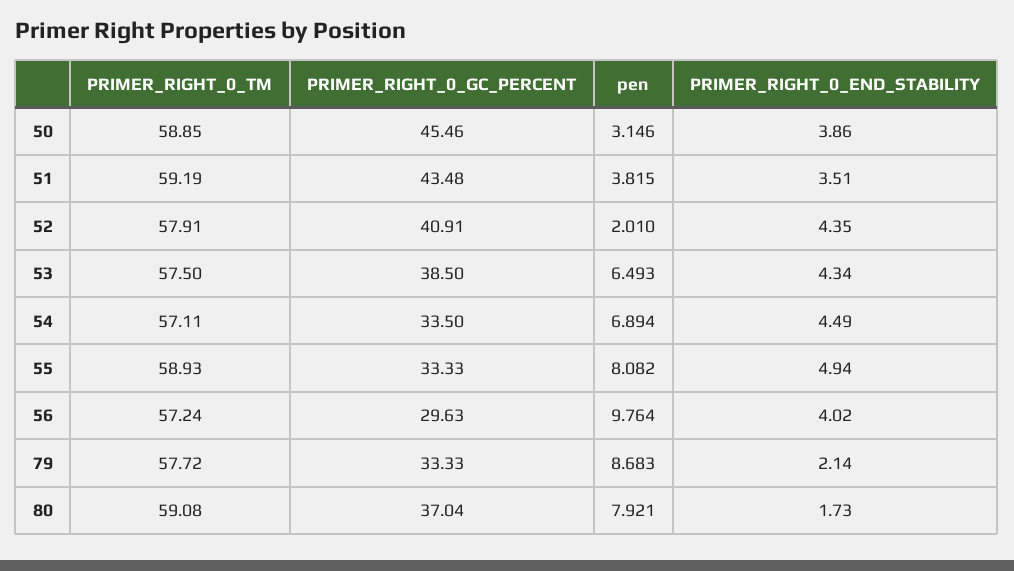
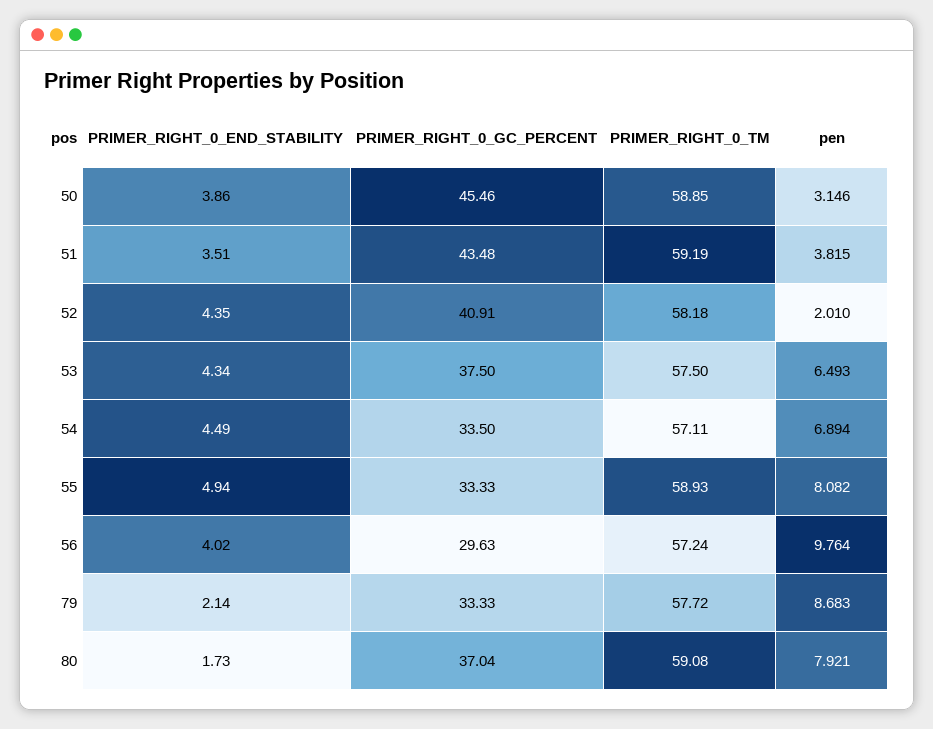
PRIMER_RIGHT_0_TM, 52: 57.91 -> 58.18
PRIMER_RIGHT_0_GC_PERCENT, 53: 38.5 -> 37.5

